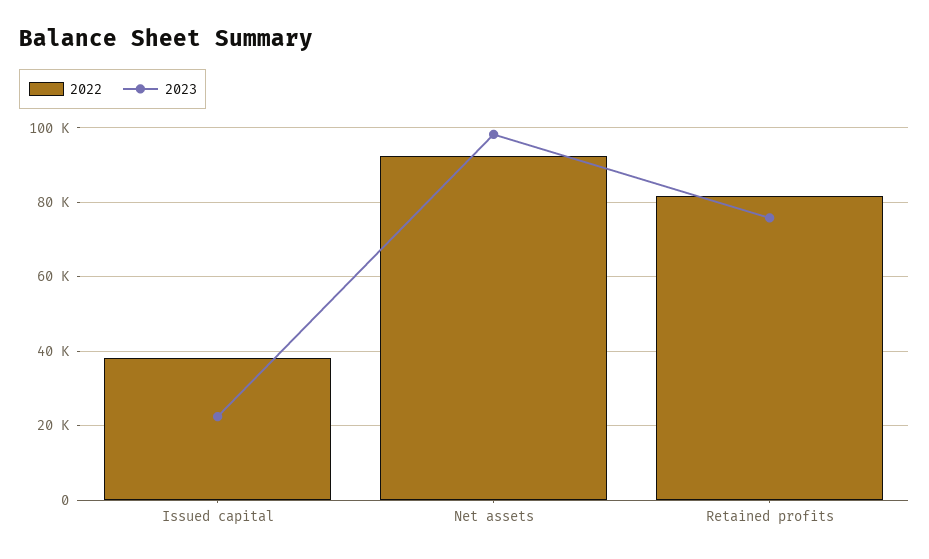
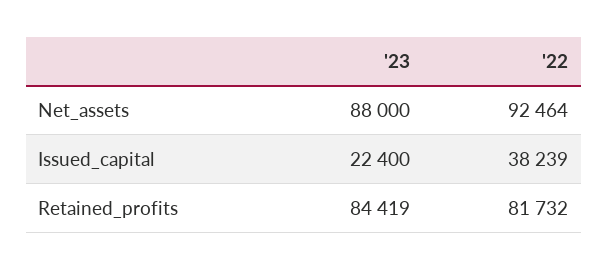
2023, Net assets: 98000 -> 88000
2023, Retained profits: 76000 -> 84419

